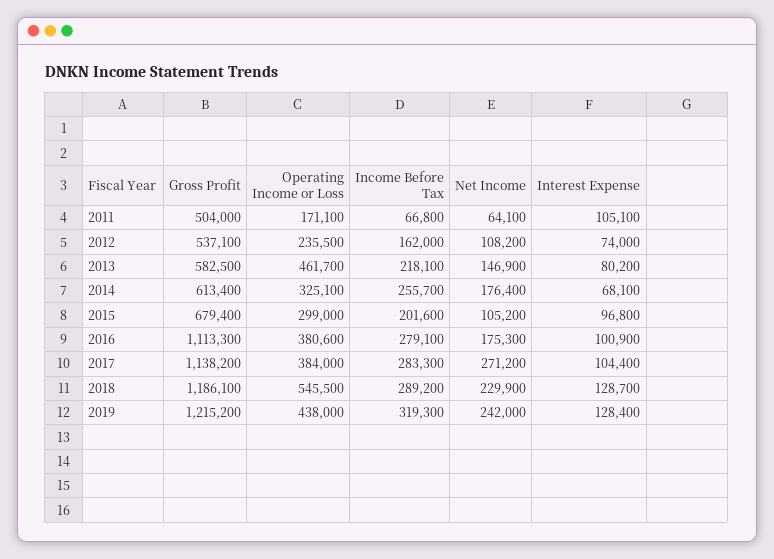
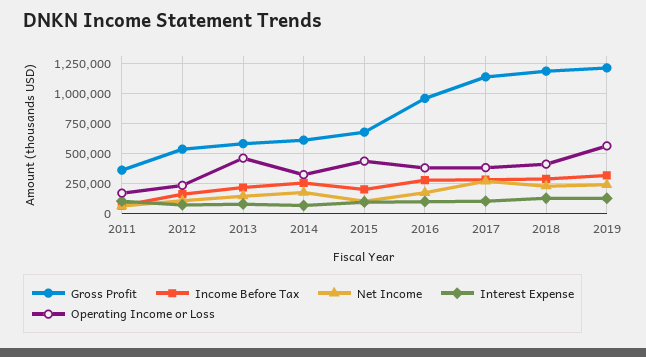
Gross Profit, 2011: 504000 -> 350000
Operating Income or Loss, 2015: 299000 -> 450000
Gross Profit, 2016: 1113300 -> 950000
Operating Income or Loss, 2018: 545500 -> 400000
Operating Income or Loss, 2019: 438000 -> 550000

